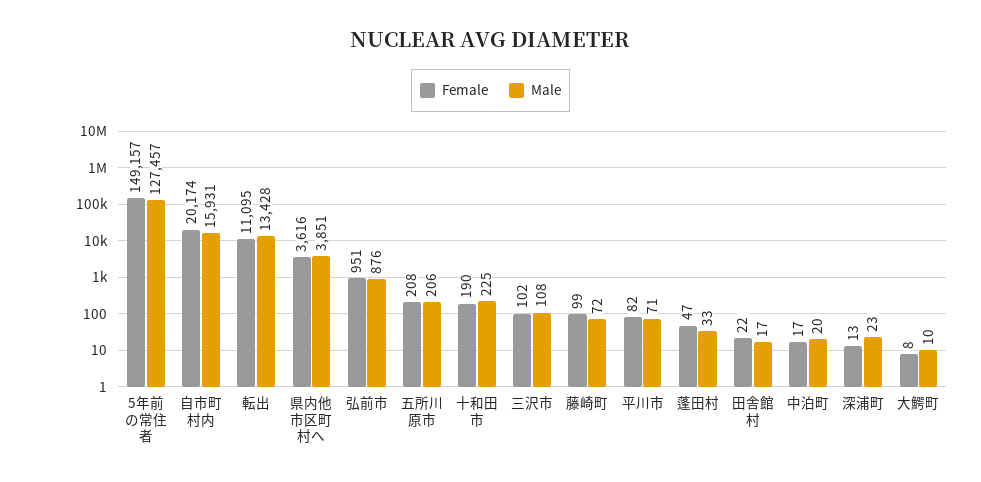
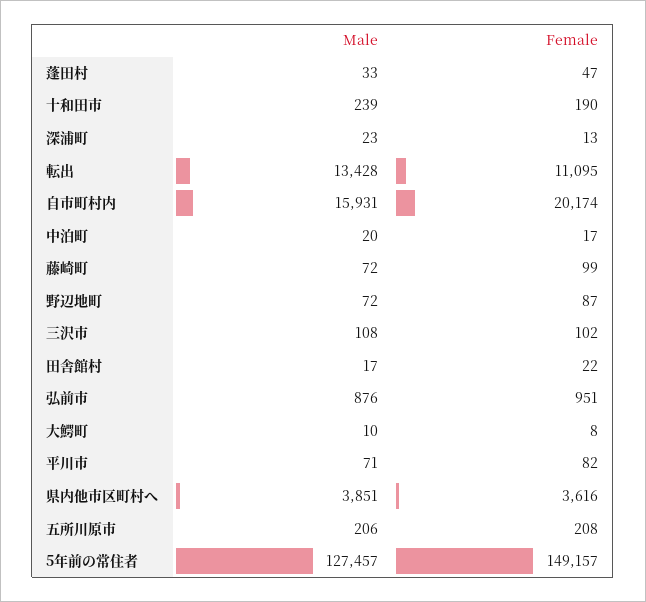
Male, 十和田市: 225 -> 239
Male, 野辺地町: none -> 72
Female, 野辺地町: none -> 87

